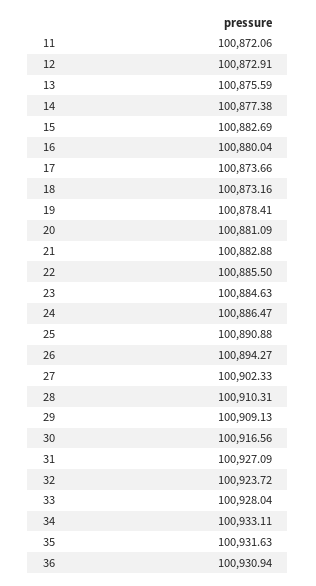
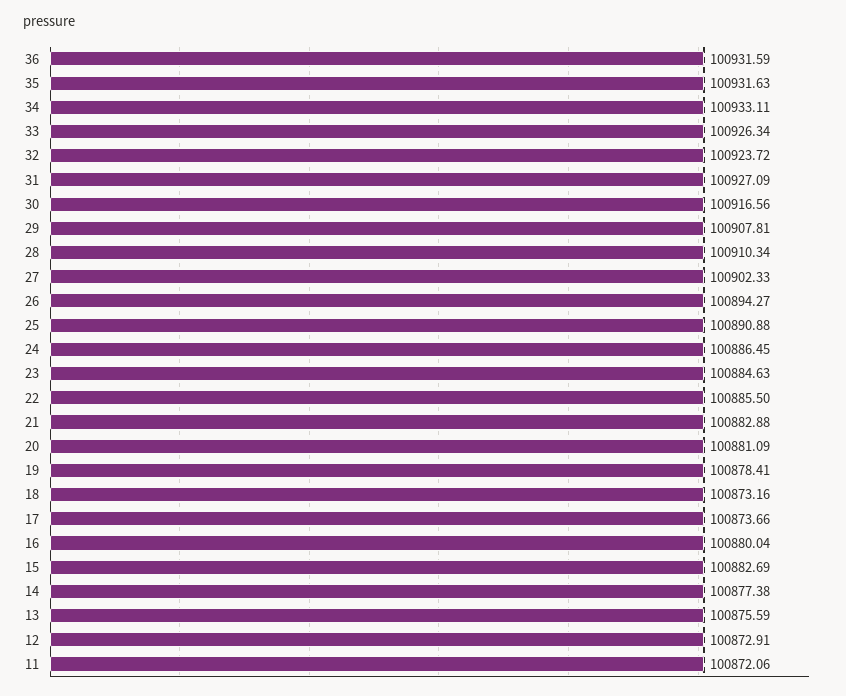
24: 100886.47 -> 100886.45
28: 100910.31 -> 100910.34
29: 100909.13 -> 100907.81
33: 100928.04 -> 100926.34
36: 100930.94 -> 100931.59

